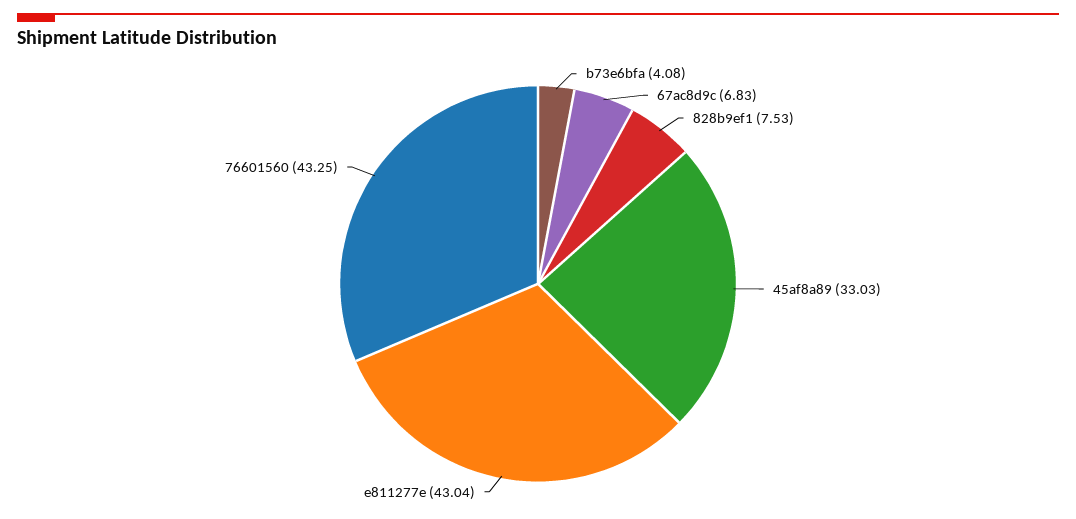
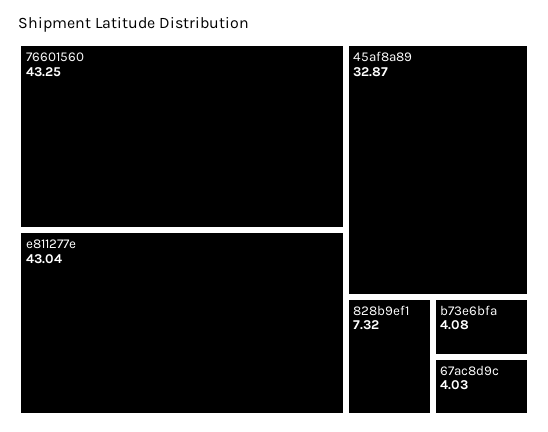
67ac8d9c: 6.83 -> 4.03
828b9ef1: 7.53 -> 7.32
45af8a89: 33.03 -> 32.87

